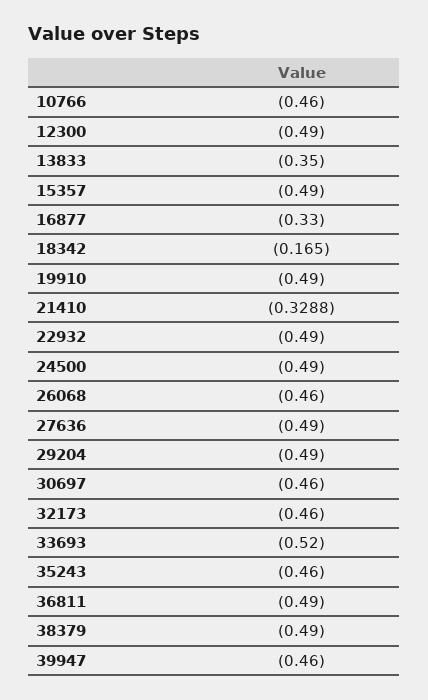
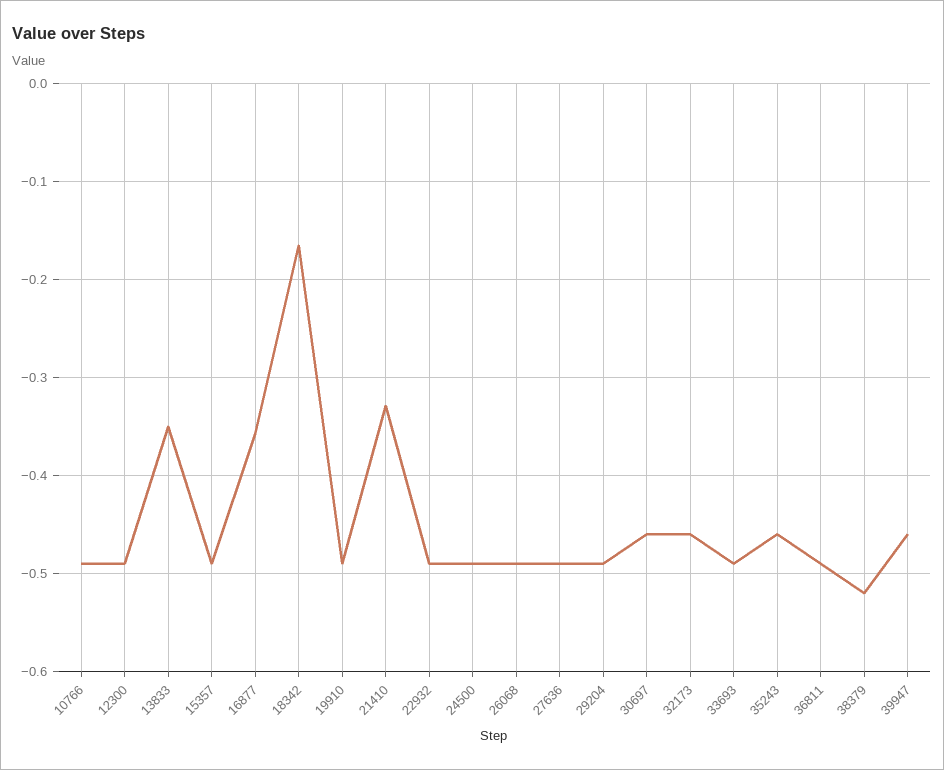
10766: -0.46 -> -0.49
16877: -0.33 -> -0.36
26068: -0.46 -> -0.49
33693: -0.52 -> -0.49
38379: -0.49 -> -0.52

